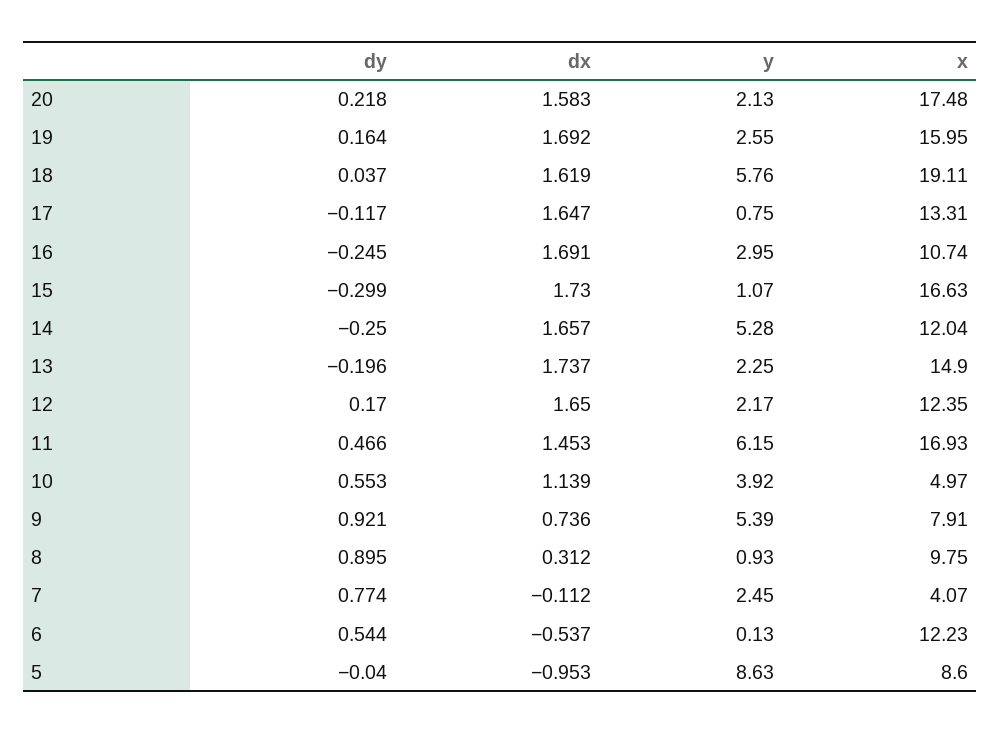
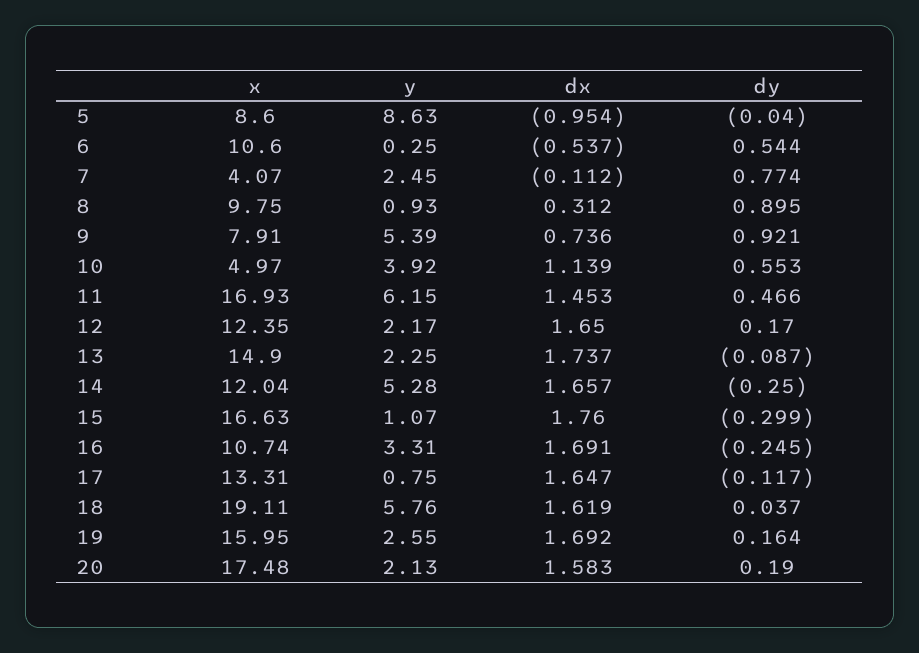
dy, 20: 0.218 -> 0.19
y, 16: 2.95 -> 3.31
dx, 15: 1.73 -> 1.76
dy, 13: -0.196 -> -0.087
y, 6: 0.13 -> 0.25
x, 6: 12.23 -> 10.6
dx, 5: -0.953 -> -0.954

